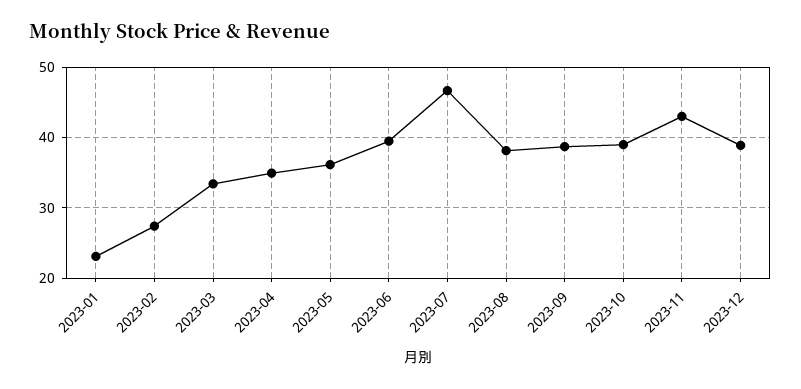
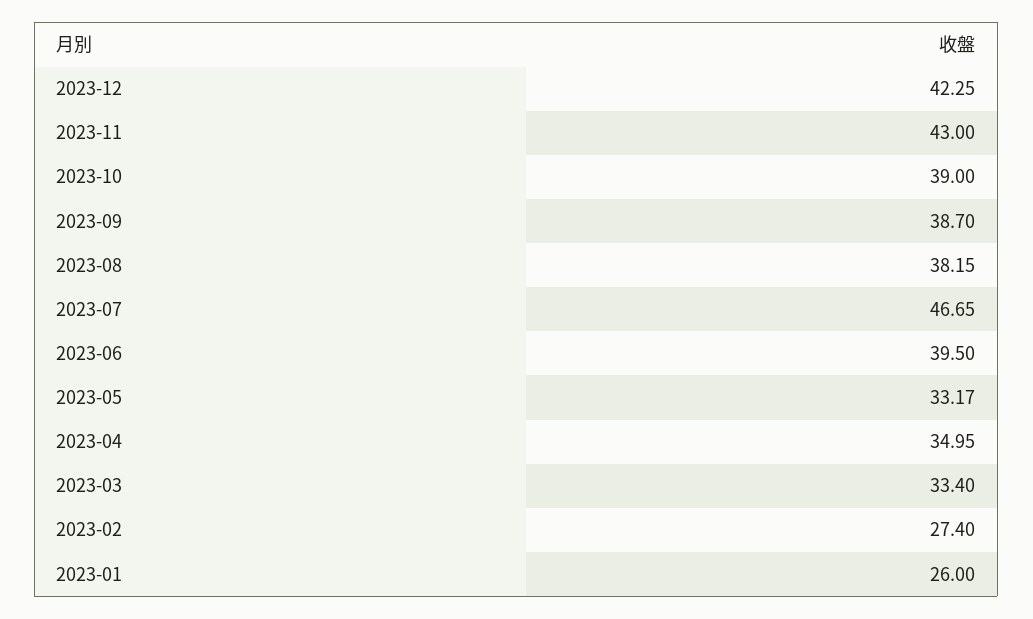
2023-01: 23 -> 26
2023-05: 36 -> 33.17
2023-12: 39 -> 42.25

